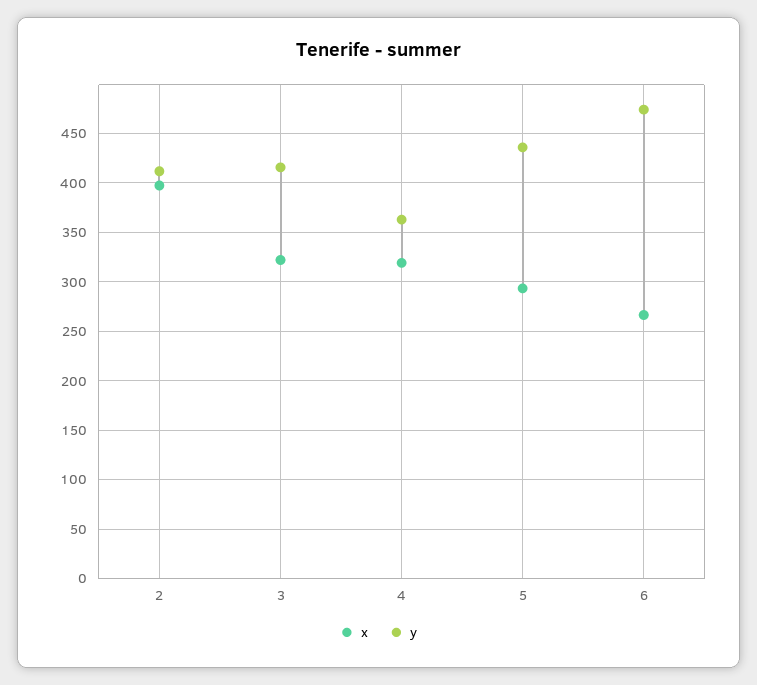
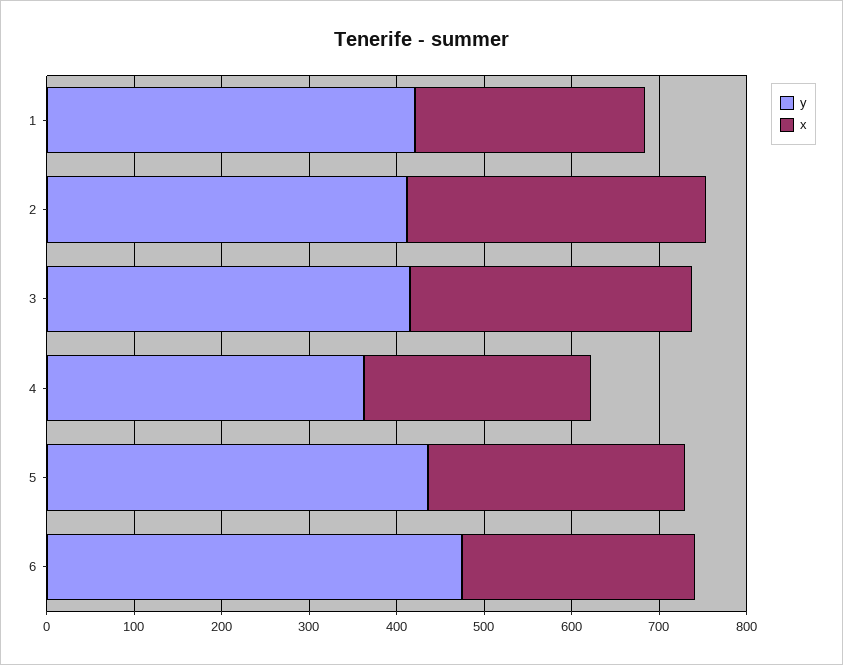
x, 2: 400 -> 340
x, 4: 320 -> 260
y, 1: none -> 420
x, 1: none -> 260

